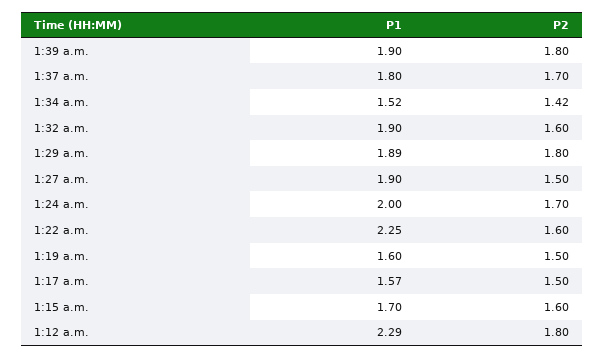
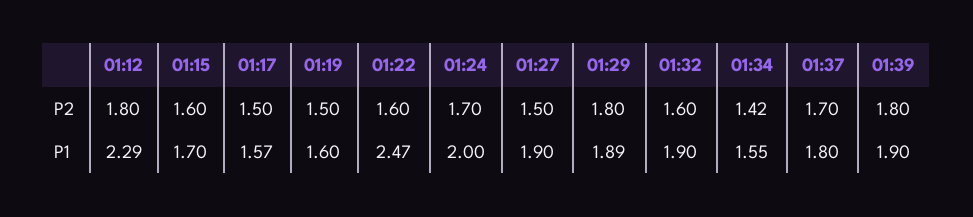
P1, 1:34 a.m.: 1.52 -> 1.55
P1, 1:22 a.m.: 2.25 -> 2.47

